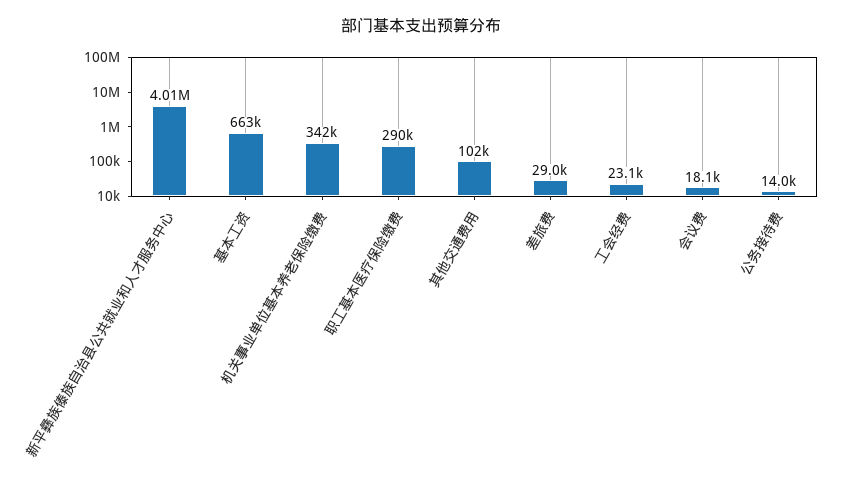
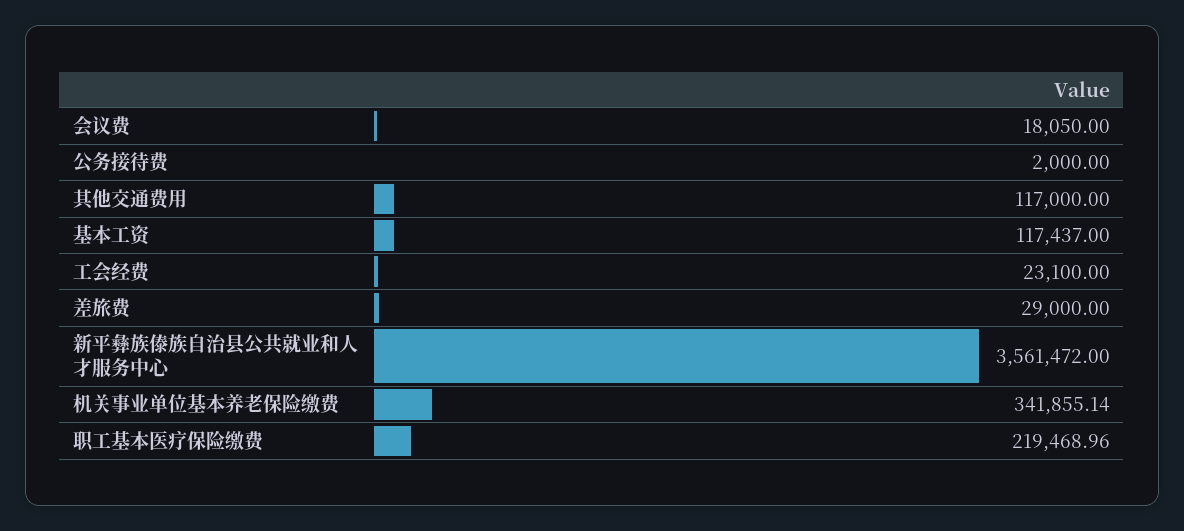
新平彝族傣族自治县公共就业和人才服务中心: 4010000 -> 3561472
基本工资: 663000 -> 117437
职工基本医疗保险缴费: 290000 -> 219468.96
其他交通费用: 102000 -> 117000
公务接待费: 14000 -> 2000

